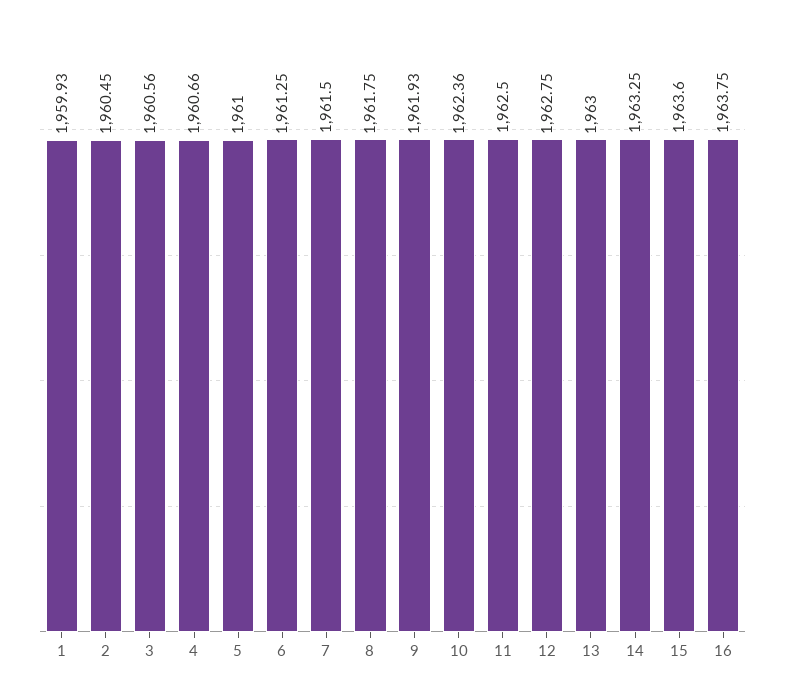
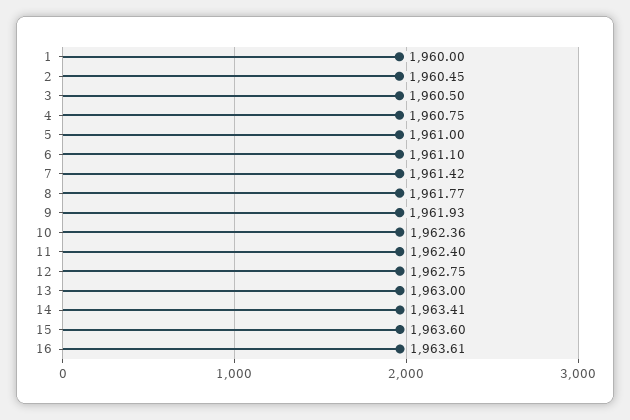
1: 1959.93 -> 1960
3: 1960.56 -> 1960.5
4: 1960.66 -> 1960.75
6: 1961.25 -> 1961.1
7: 1961.5 -> 1961.42
8: 1961.75 -> 1961.77
11: 1962.5 -> 1962.4
14: 1963.25 -> 1963.41
16: 1963.75 -> 1963.61

